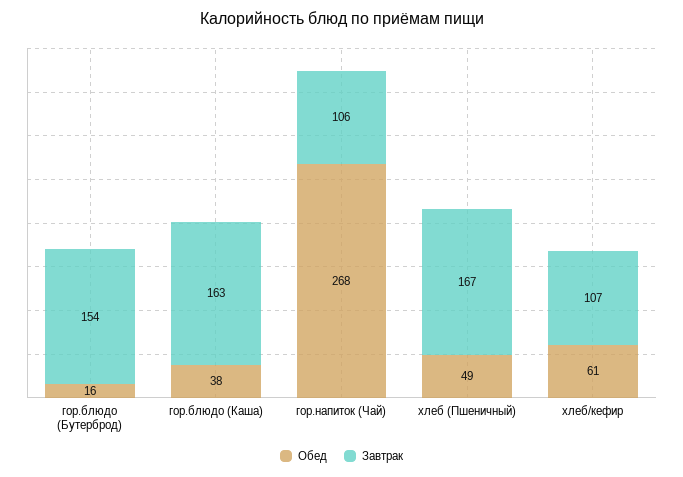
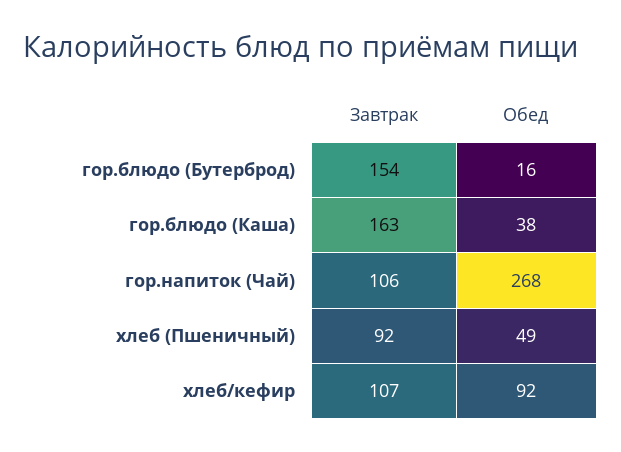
Завтрак, хлеб (Пшеничный): 167 -> 92
Обед, хлеб/кефир: 61 -> 92

